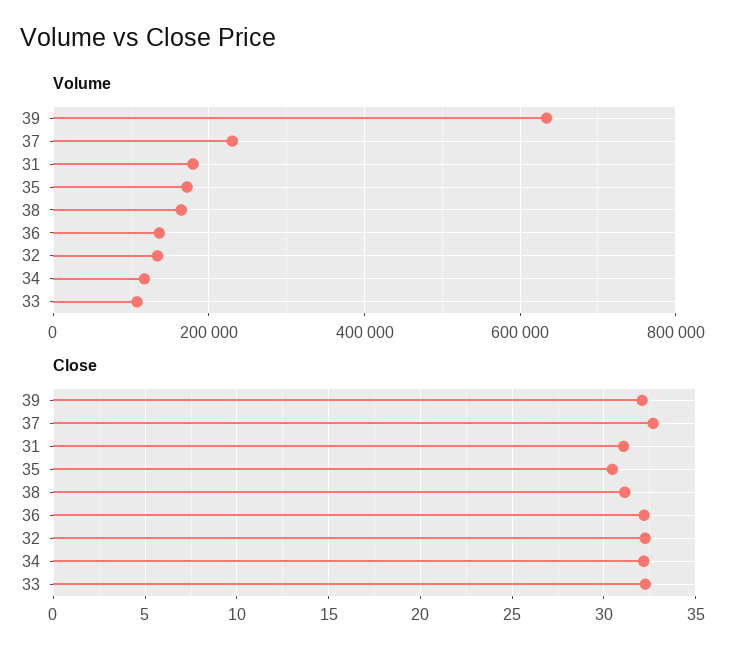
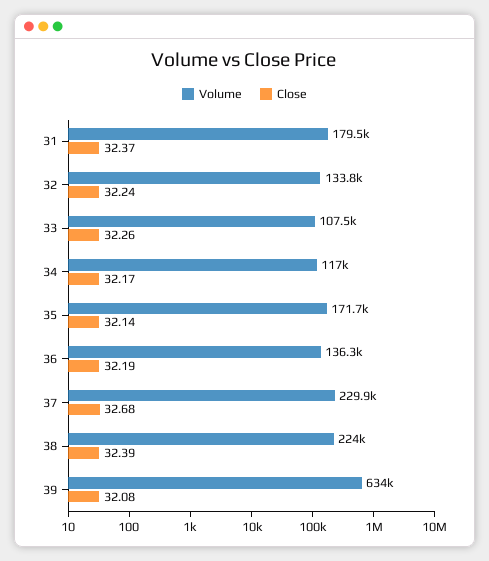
Volume, 38: 160000 -> 224000
Close, 31: 31 -> 32.37
Close, 35: 30.5 -> 32.14
Close, 38: 31 -> 32.39

